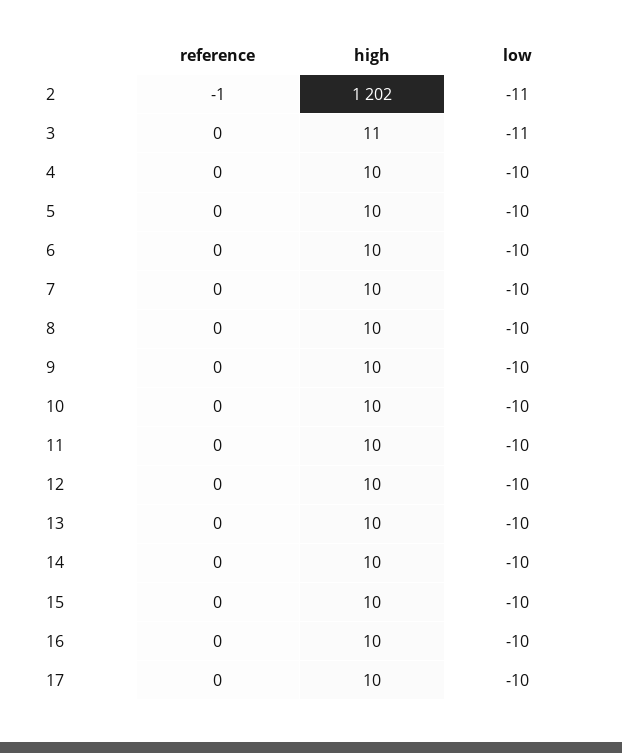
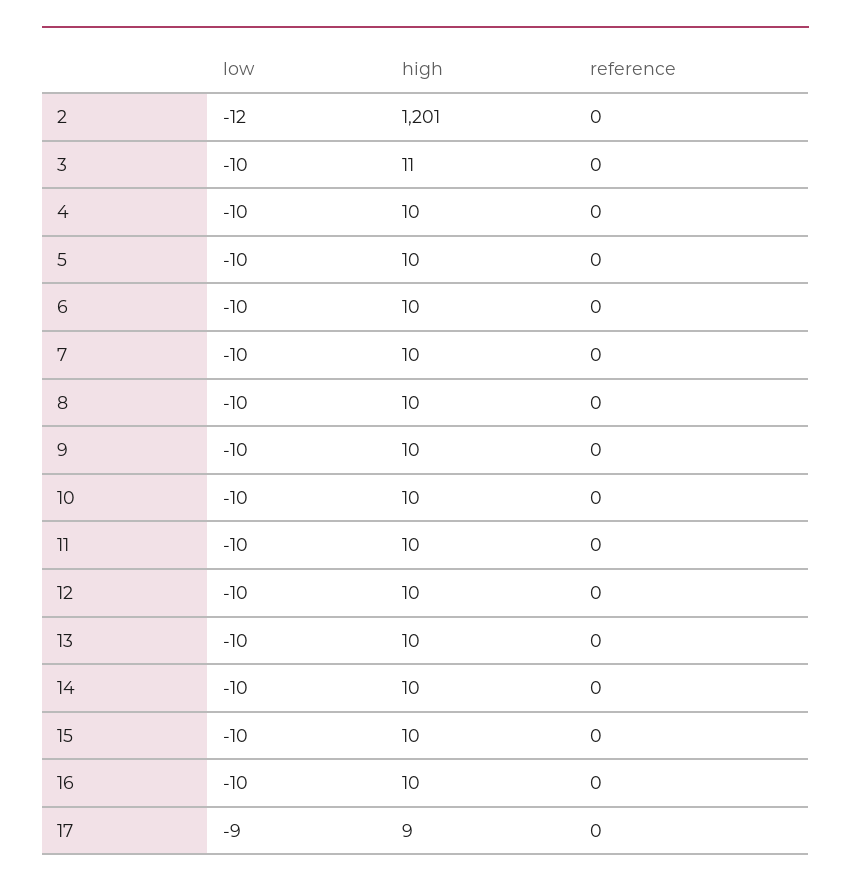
reference, 2: -1 -> 0
high, 2: 1202 -> 1201
low, 2: -11 -> -12
low, 3: -11 -> -10
high, 17: 10 -> 9
low, 17: -10 -> -9

